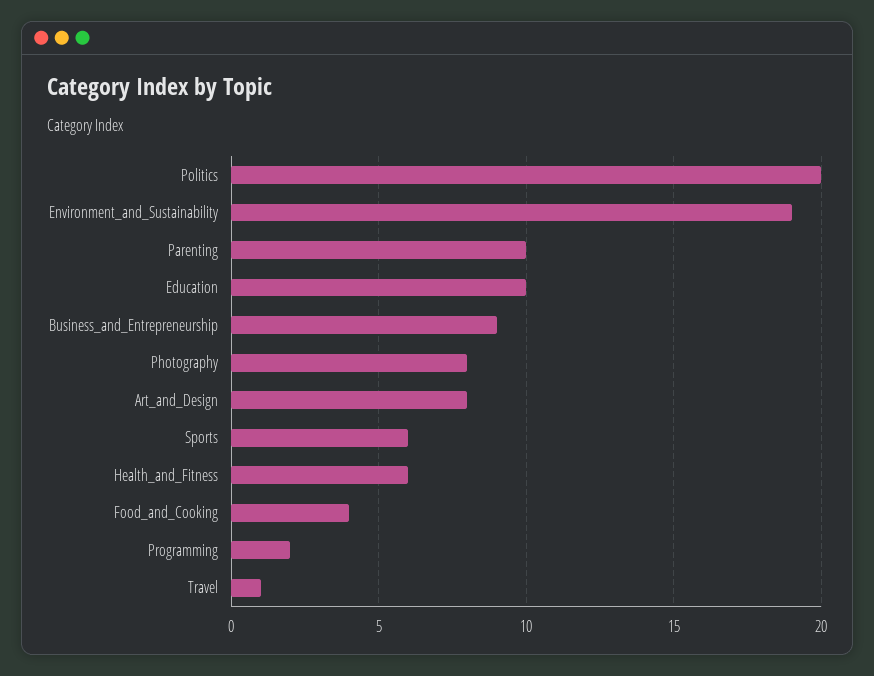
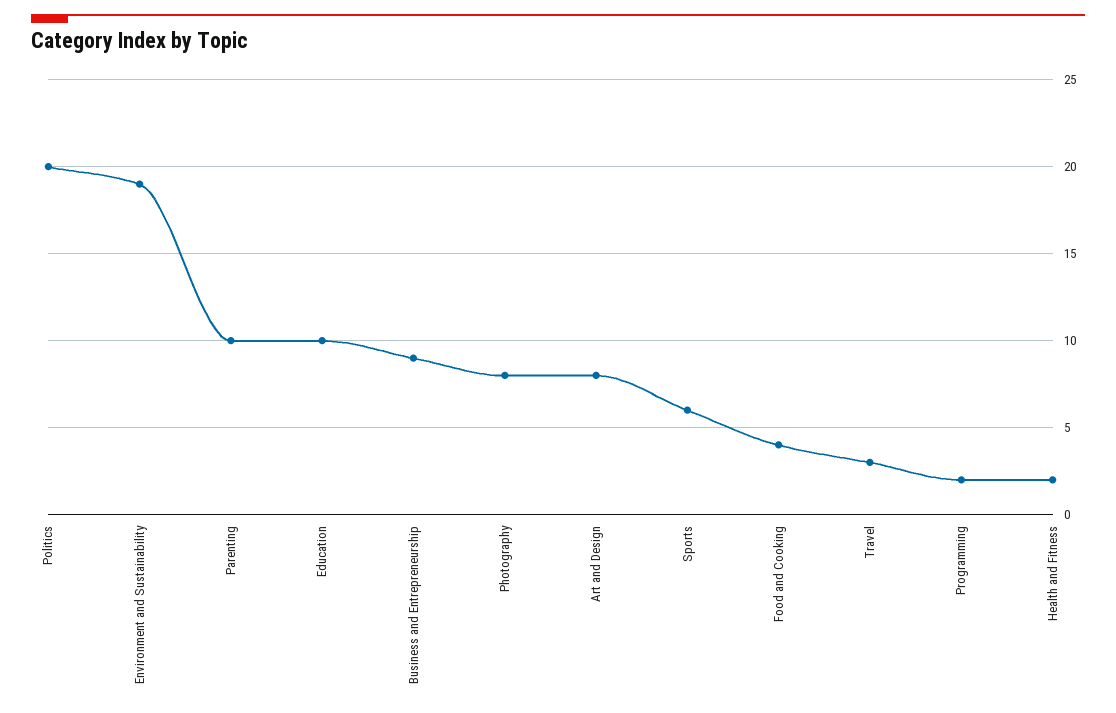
Health_and_Fitness: 6 -> 2
Travel: 1 -> 3

